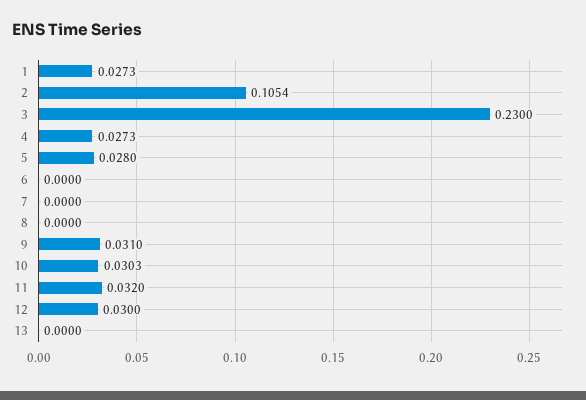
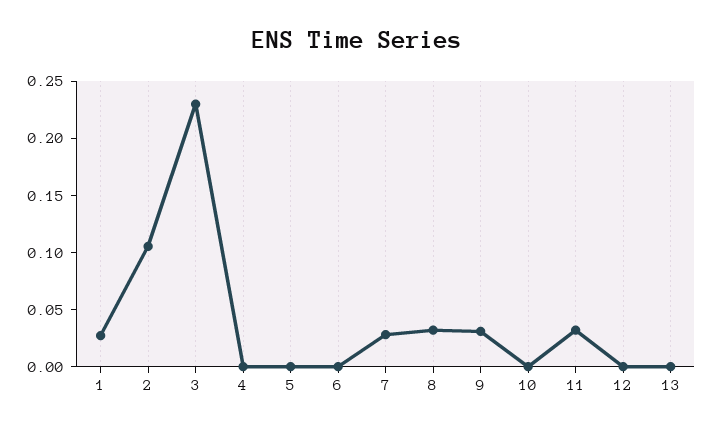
4: 0.0273 -> 0
5: 0.028 -> 0
7: 0 -> 0.03
8: 0 -> 0.03
10: 0.0303 -> 0
12: 0.03 -> 0

